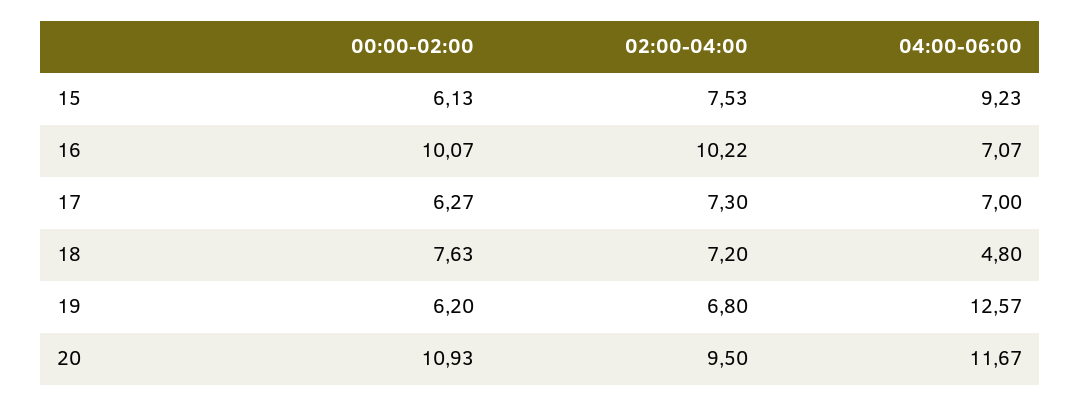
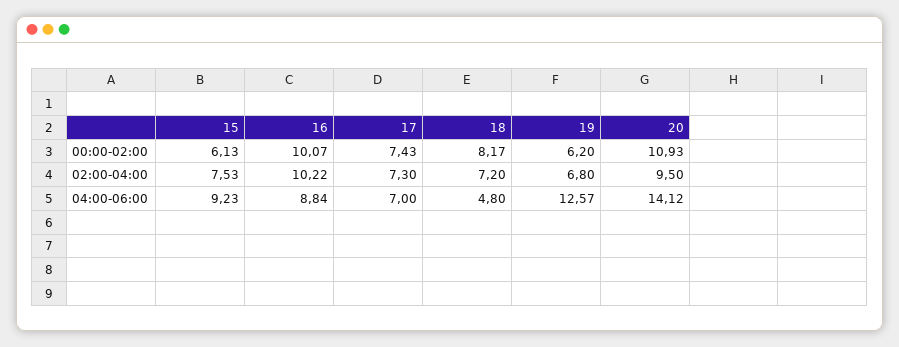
04:00-06:00, 16: 7.07 -> 8.84
00:00-02:00, 17: 6.27 -> 7.43
00:00-02:00, 18: 7.63 -> 8.17
04:00-06:00, 20: 11.67 -> 14.12

